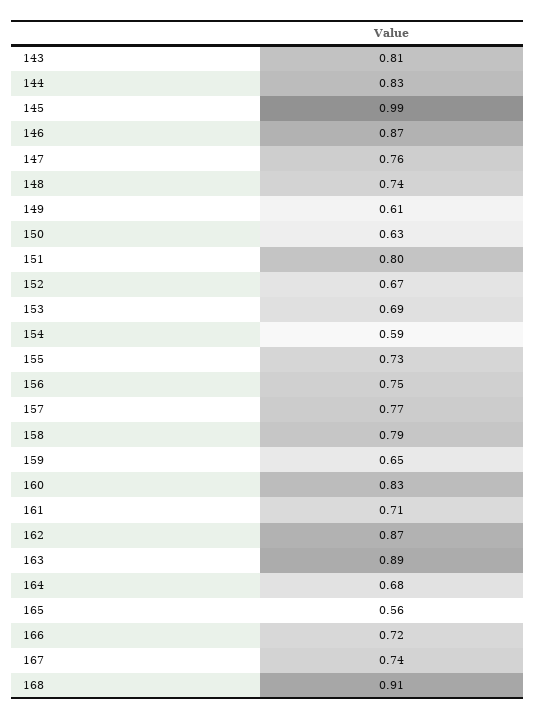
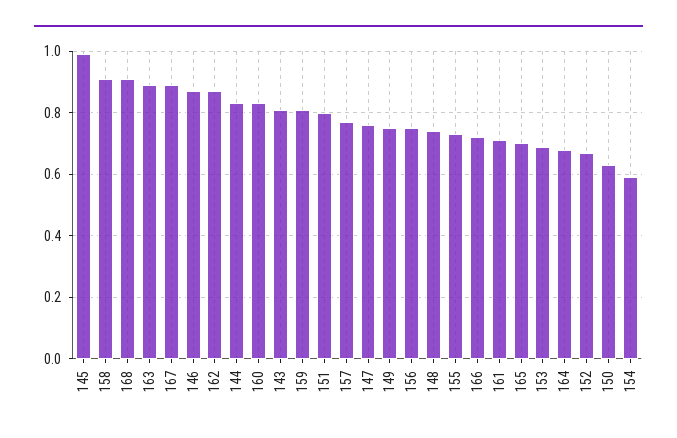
149: 0.61 -> 0.75
158: 0.79 -> 0.9
159: 0.65 -> 0.8
165: 0.56 -> 0.7
167: 0.74 -> 0.9

